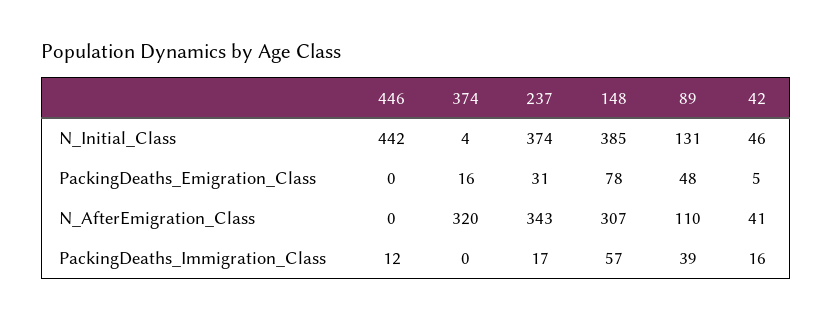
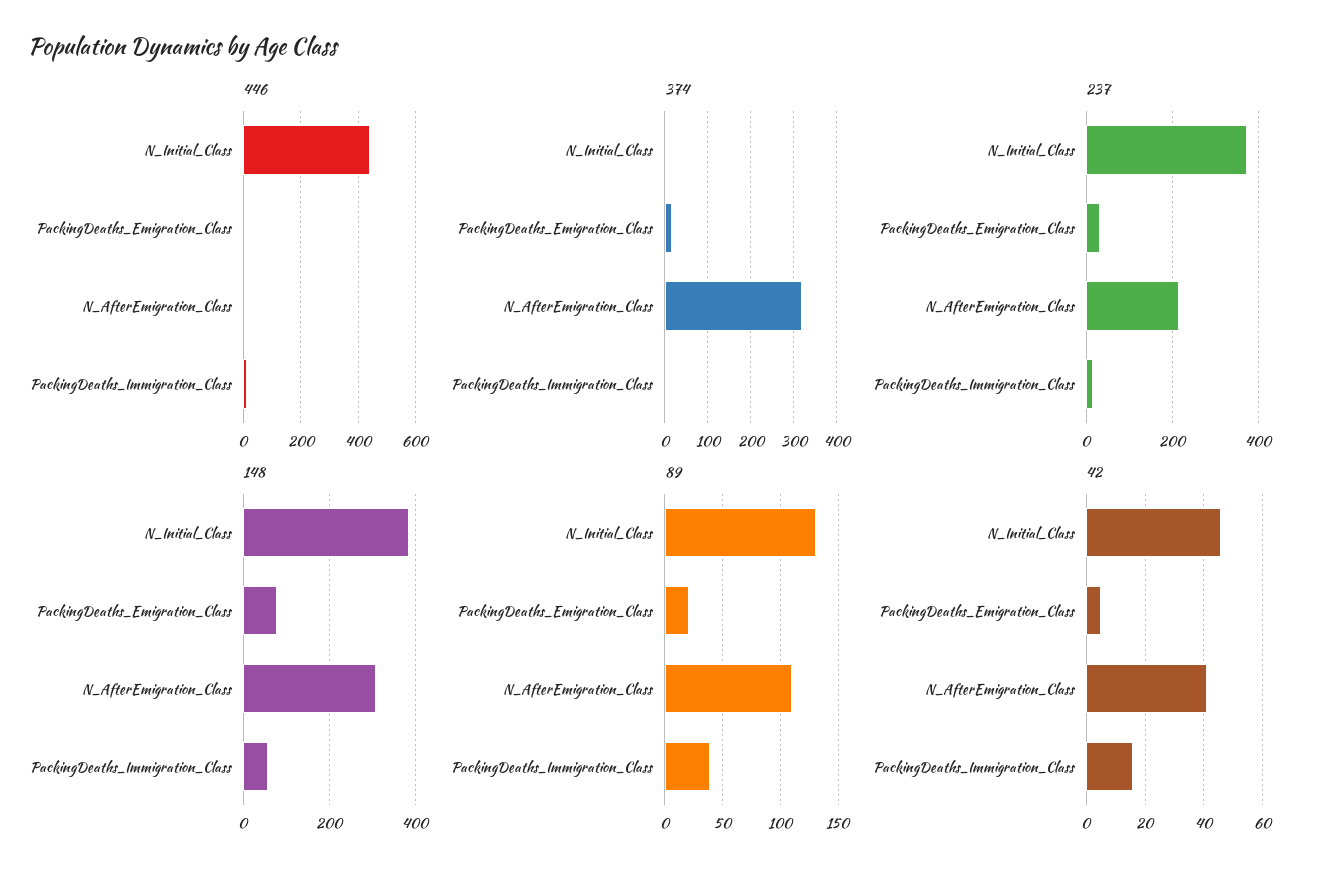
89, PackingDeaths_Emigration_Class: 48 -> 20
237, N_AfterEmigration_Class: 343 -> 220

